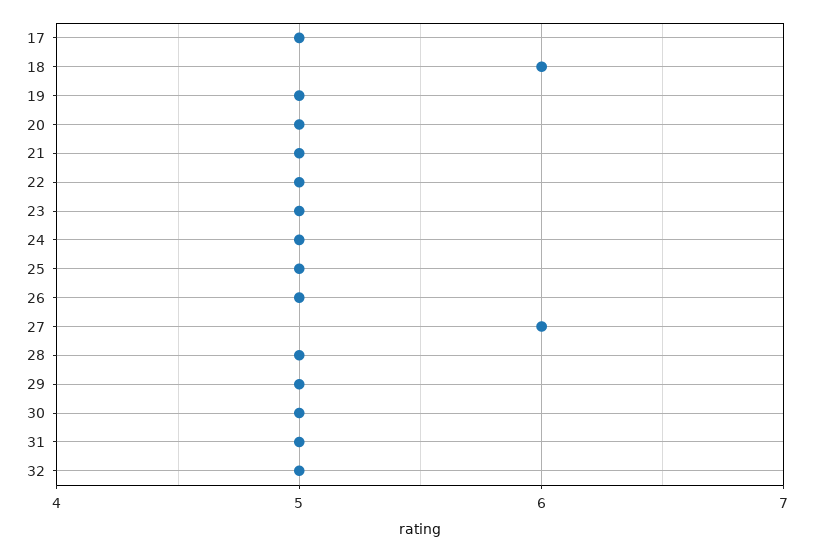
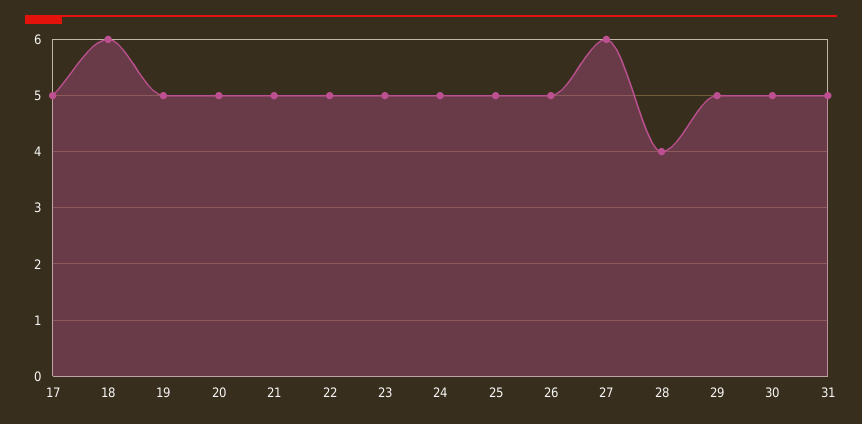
28: 5 -> 4
32: 5 -> none

